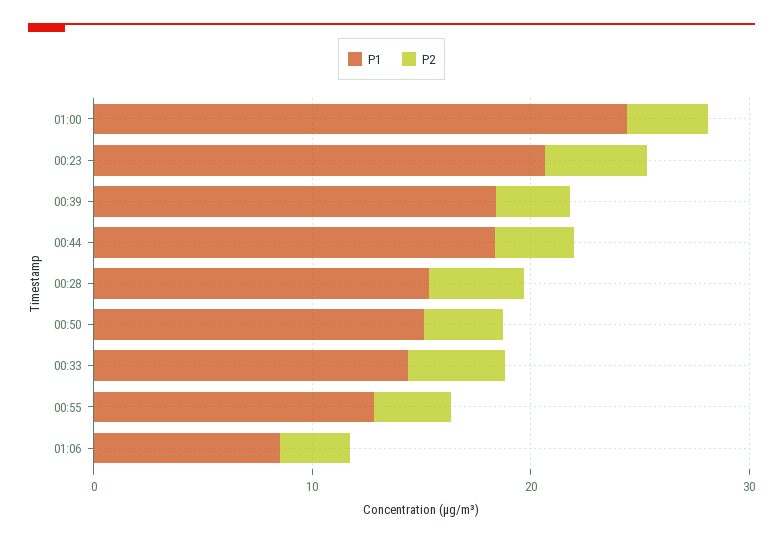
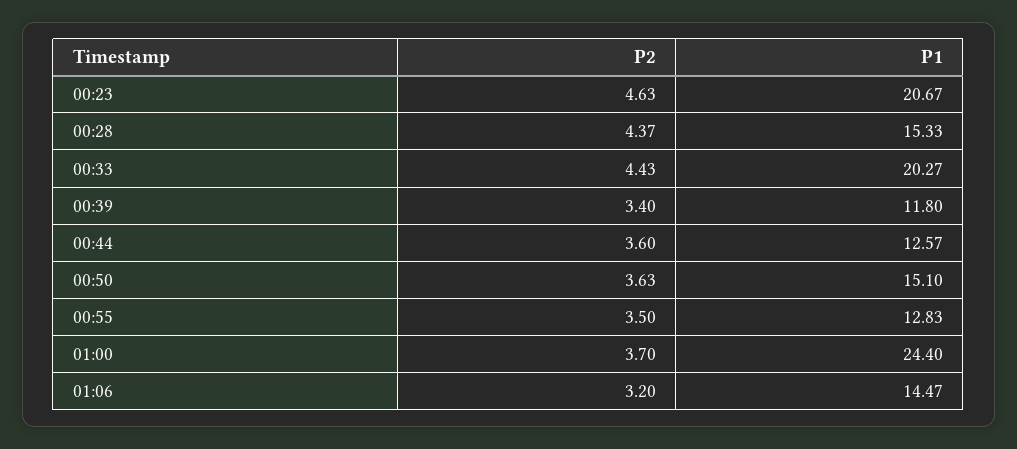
P1, 00:39: 18 -> 11.8
P1, 00:44: 18 -> 12.57
P1, 00:33: 14 -> 20.27
P1, 01:06: 8 -> 14.47

